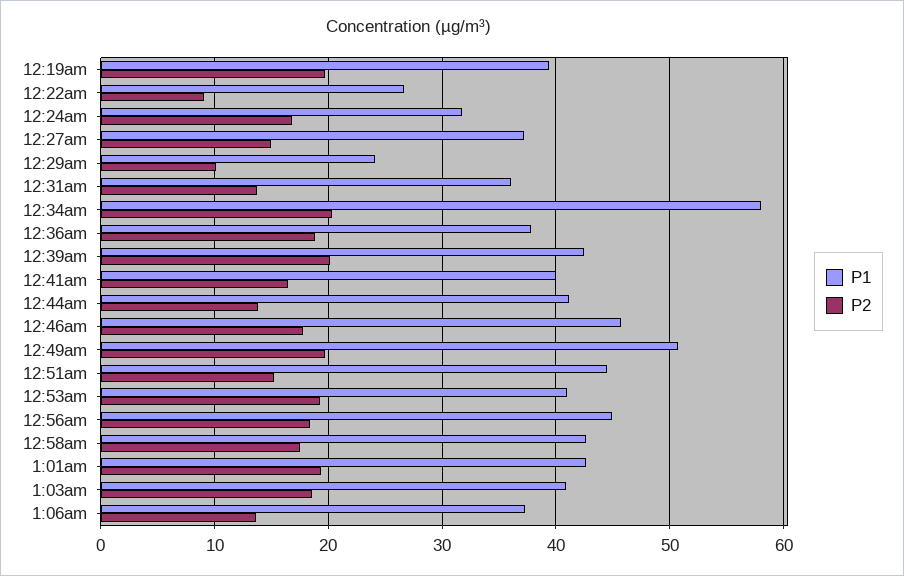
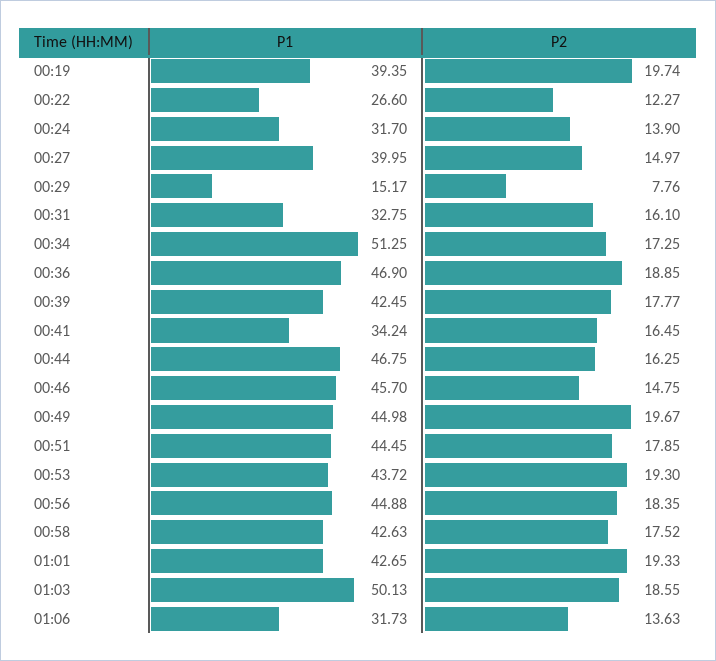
P2, 12:22am: 9 -> 12.27
P2, 12:24am: 17 -> 13.9
P1, 12:27am: 37 -> 39.95
P1, 12:29am: 24 -> 15.17
P2, 12:29am: 10 -> 7.76
P1, 12:31am: 36 -> 32.75
P2, 12:31am: 14 -> 16.1
P1, 12:34am: 58 -> 51.25
P2, 12:34am: 20 -> 17.25
P1, 12:36am: 38 -> 46.9
P2, 12:39am: 20 -> 17.77
P1, 12:41am: 40 -> 34.24
P1, 12:44am: 41 -> 46.75
P2, 12:44am: 14 -> 16.25
P2, 12:46am: 18 -> 14.75
P1, 12:49am: 51 -> 44.98
P2, 12:51am: 15 -> 17.85
P1, 12:53am: 41 -> 43.72
P1, 1:03am: 41 -> 50.13
P1, 1:06am: 37 -> 31.73

